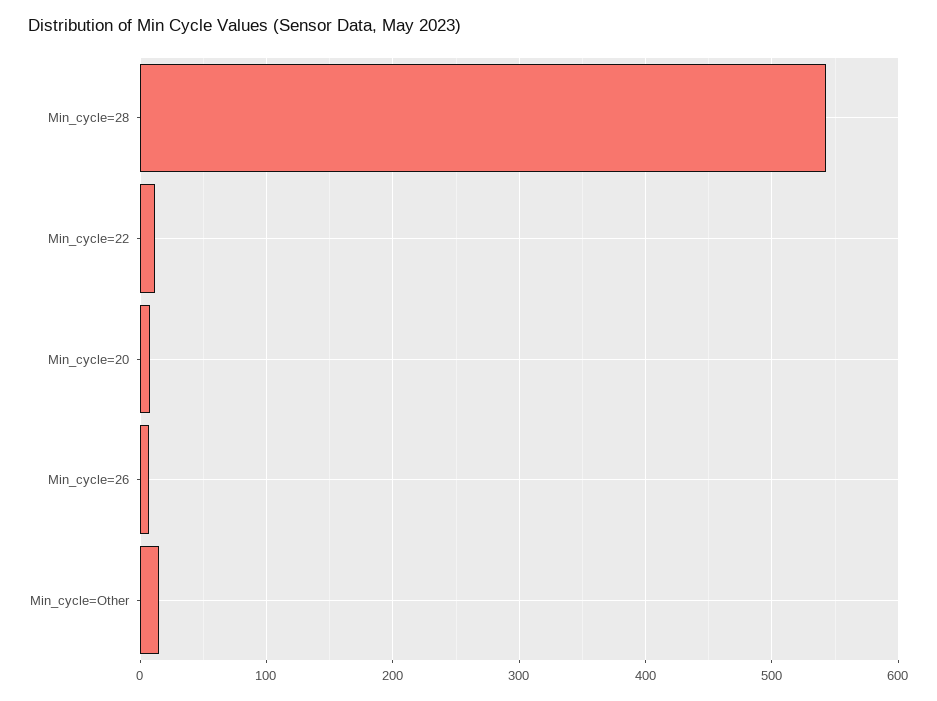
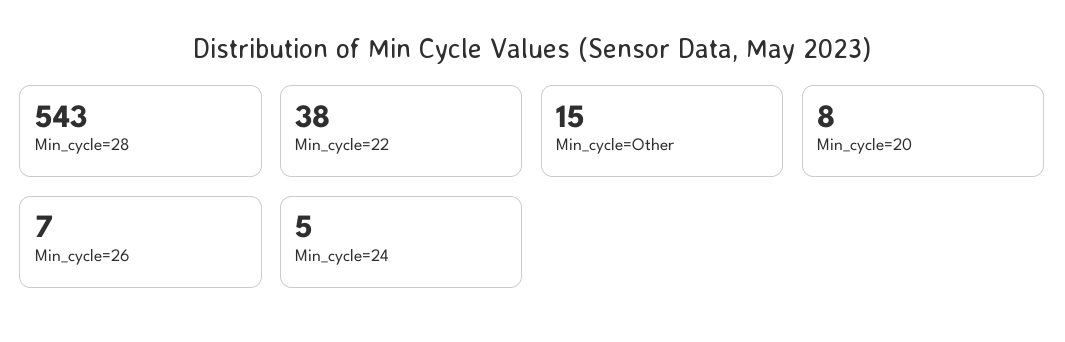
Min_cycle=22: 10 -> 38
Min_cycle=24: none -> 5

